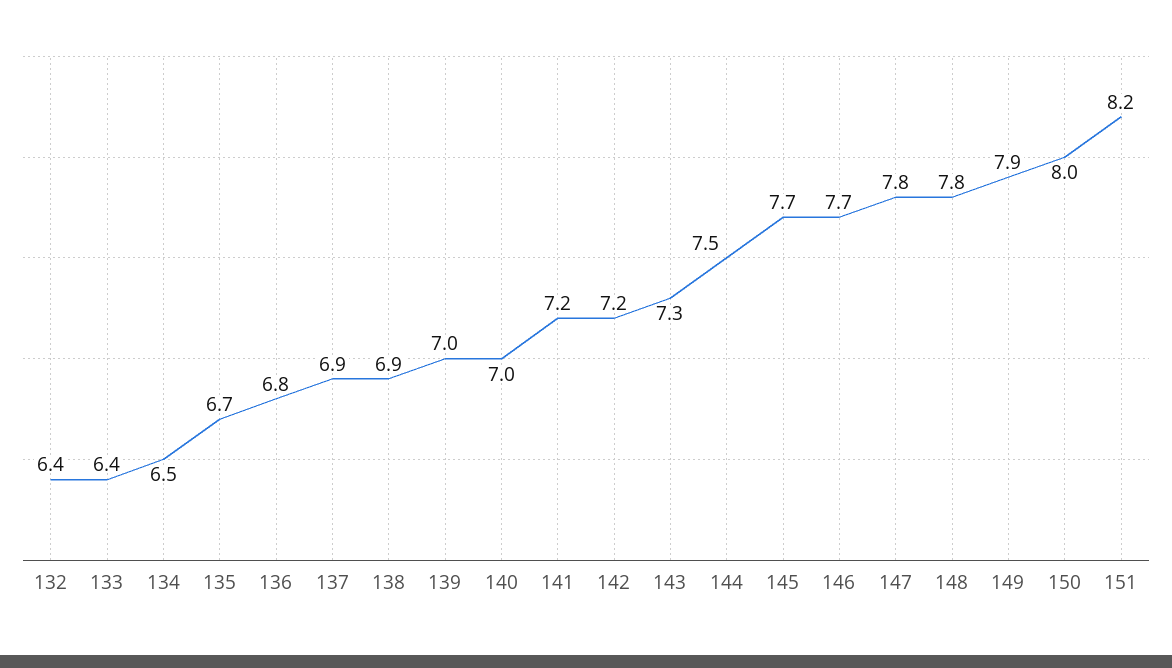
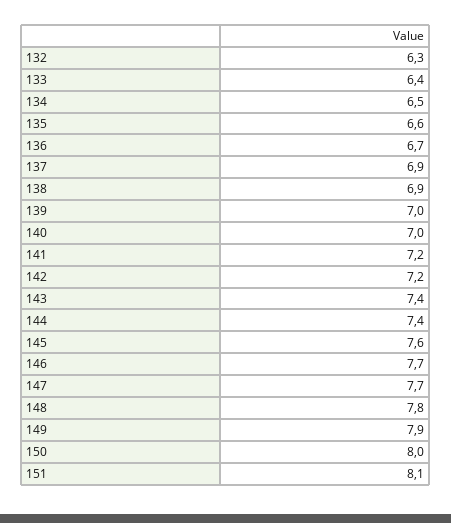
132: 6.4 -> 6.3
135: 6.7 -> 6.6
136: 6.8 -> 6.7
143: 7.3 -> 7.4
144: 7.5 -> 7.4
145: 7.7 -> 7.6
147: 7.8 -> 7.7
151: 8.2 -> 8.1

